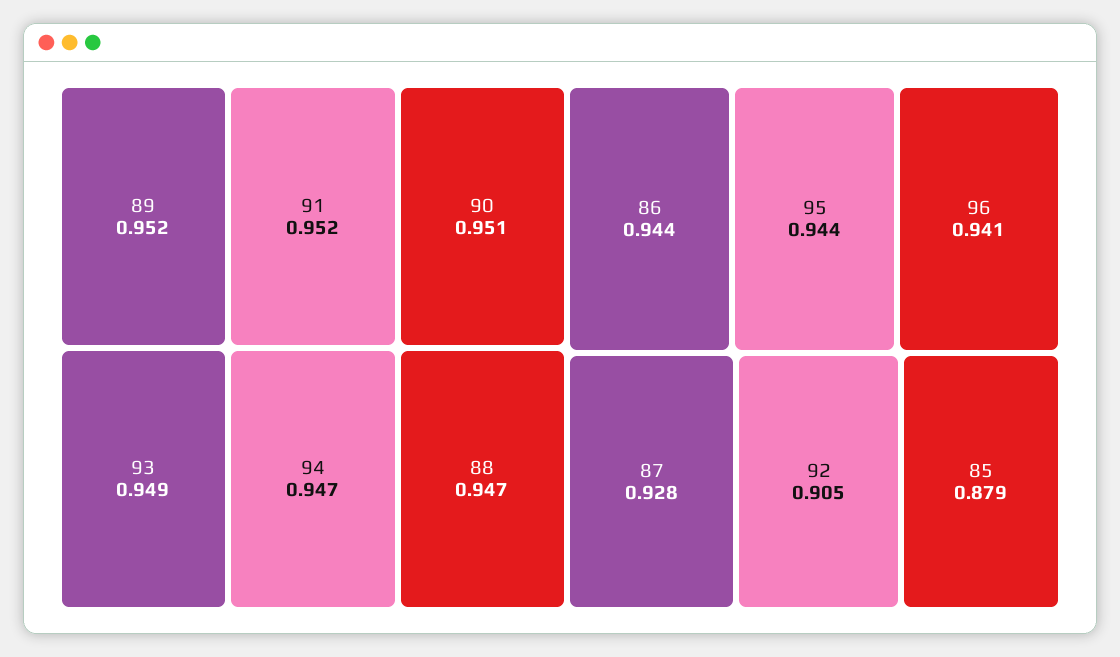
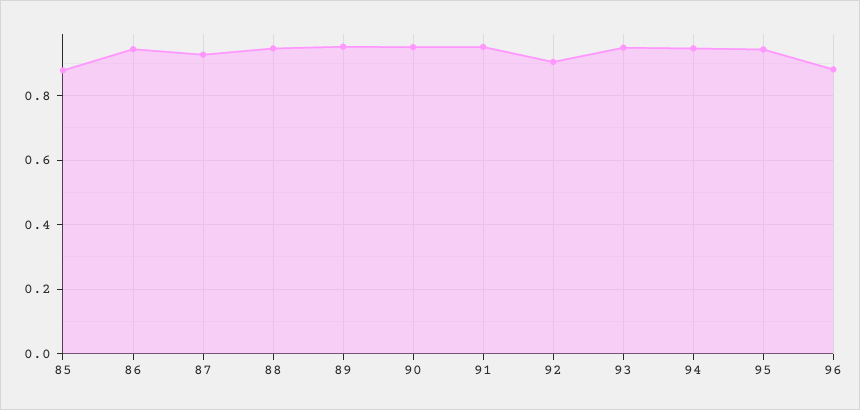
96: 0.941 -> 0.88

